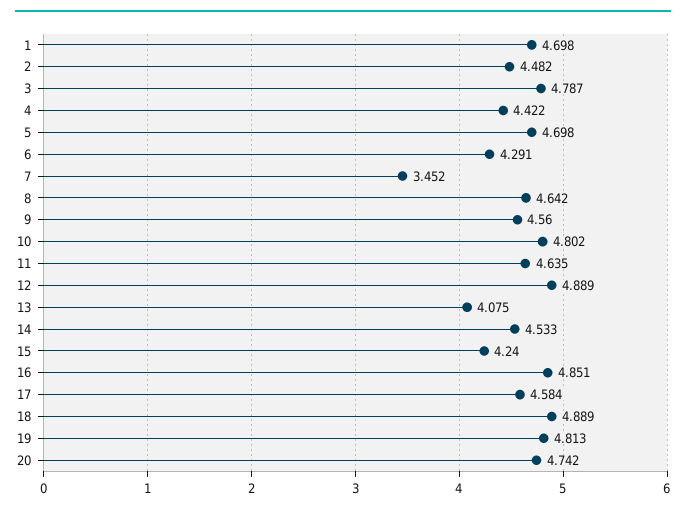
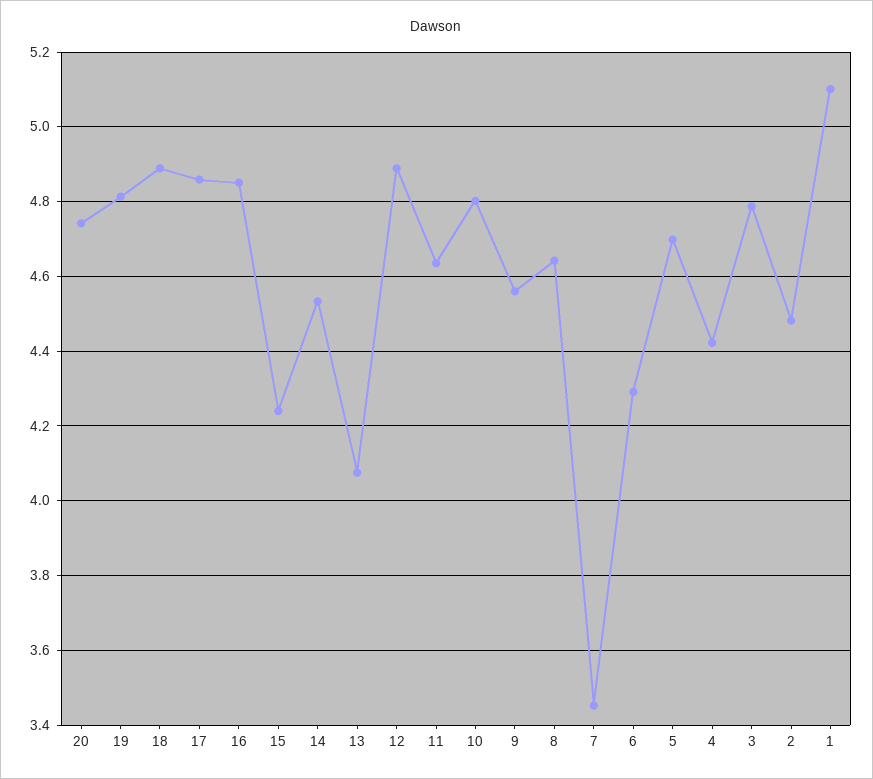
1: 4.698 -> 5.1
17: 4.584 -> 4.86

